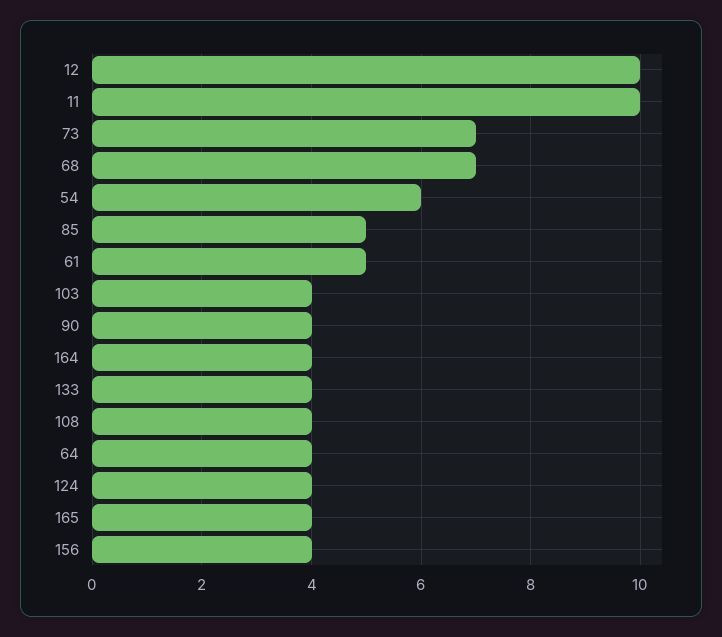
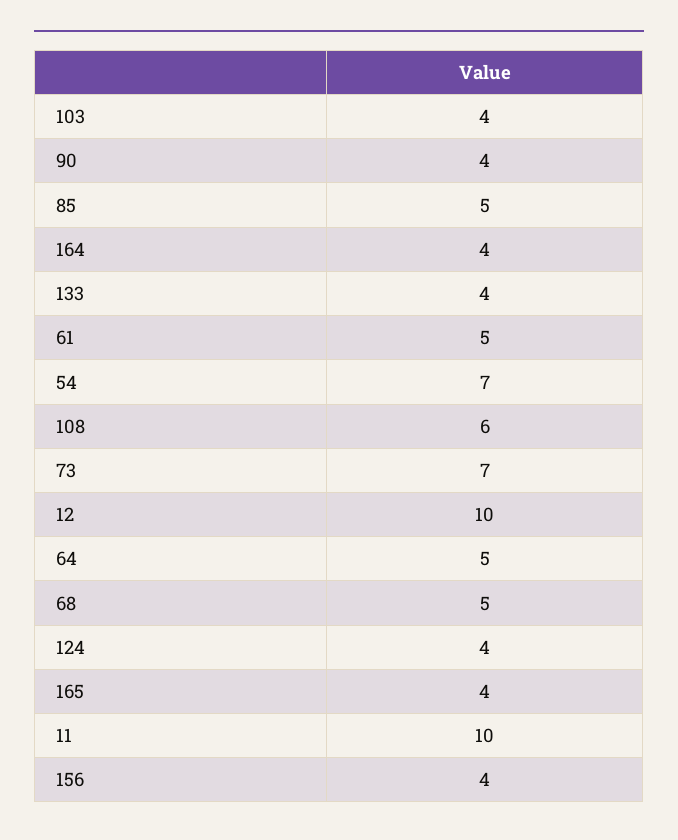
68: 7 -> 5
54: 6 -> 7
108: 4 -> 6
64: 4 -> 5

